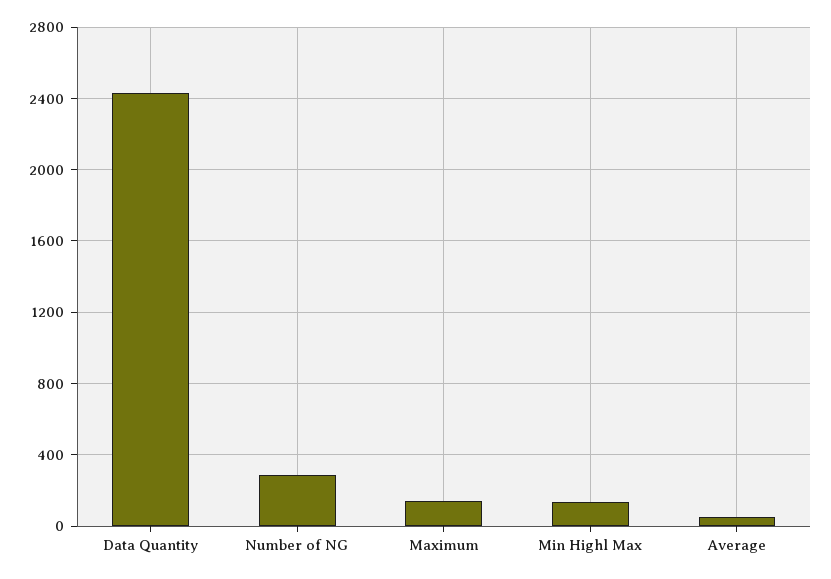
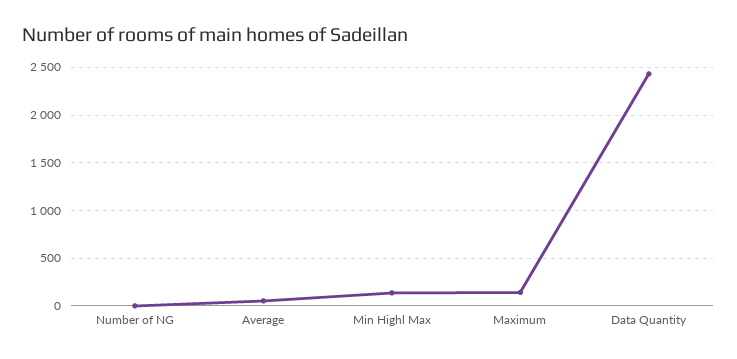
Number of NG: 300 -> 0

